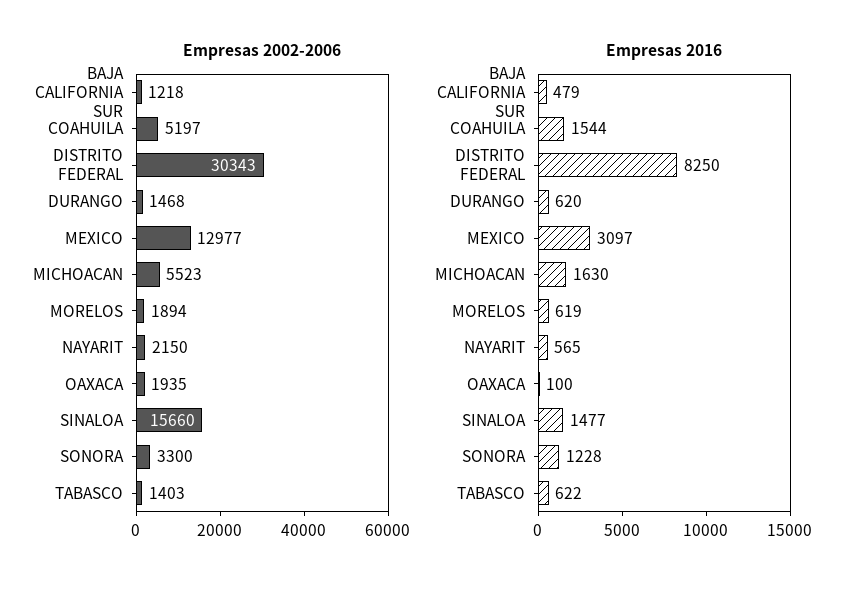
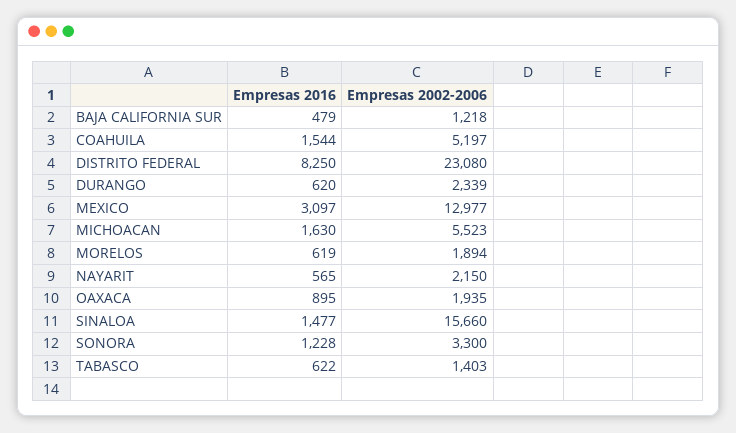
Empresas 2002-2006, DISTRITO FEDERAL: 30343 -> 23080
Empresas 2002-2006, DURANGO: 1468 -> 2339
Empresas 2016, OAXACA: 100 -> 895

